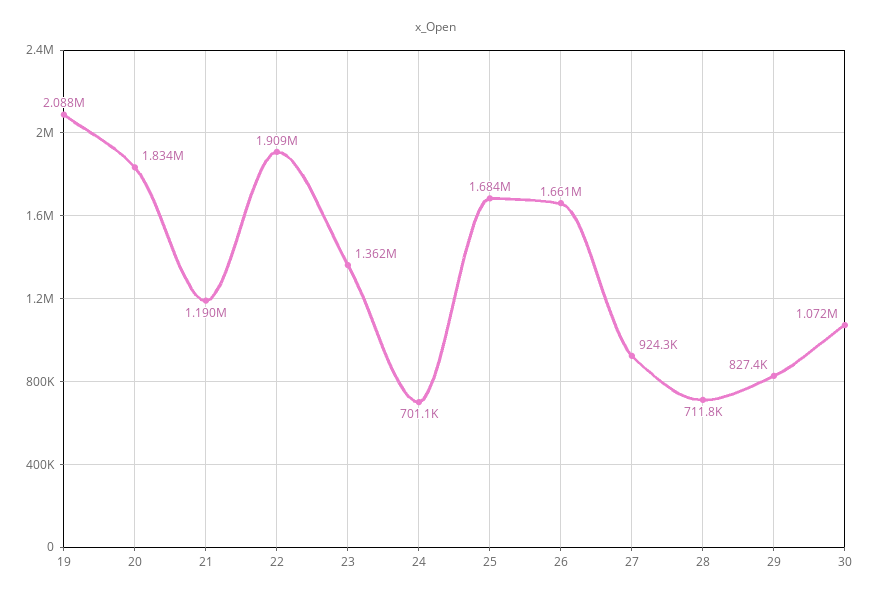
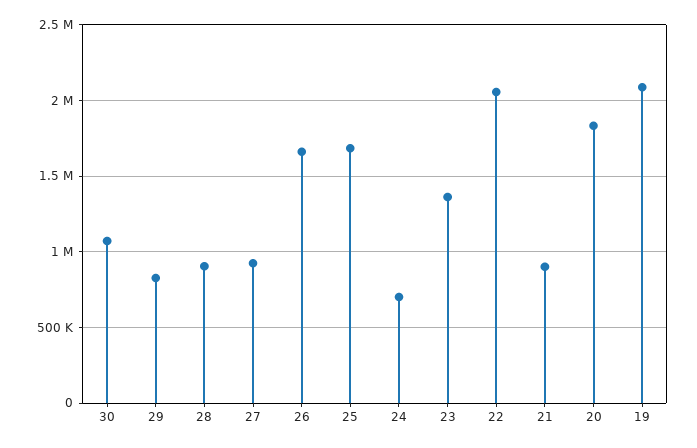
21: 1190000 -> 900000
22: 1909000 -> 2050000
28: 711800 -> 900000

